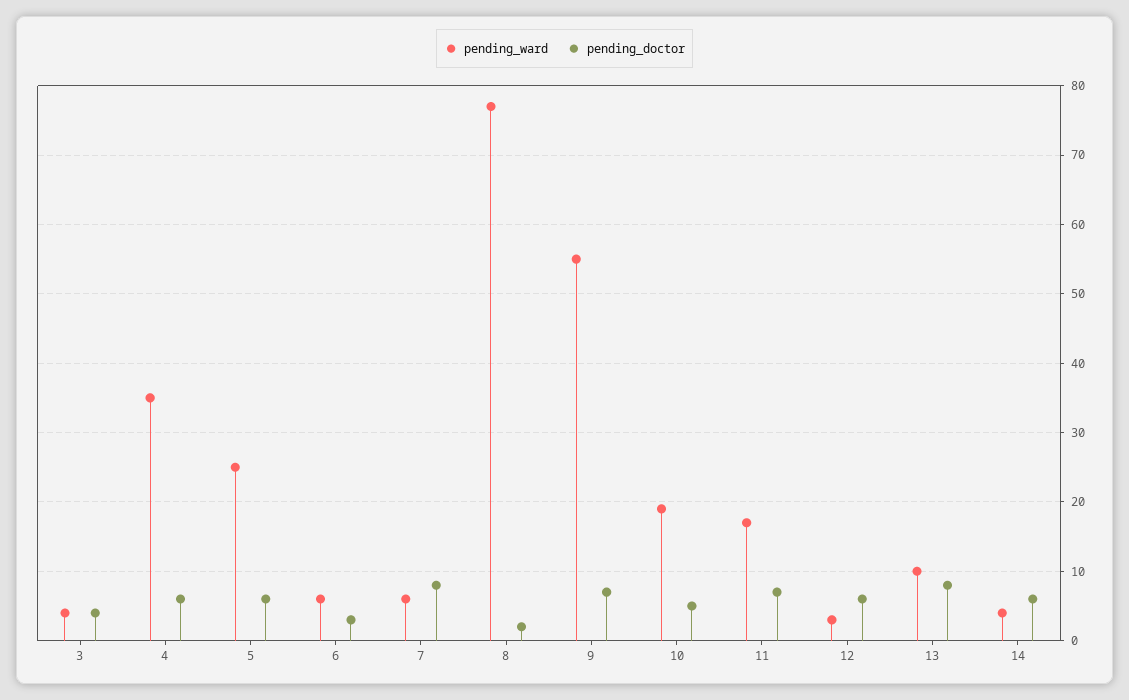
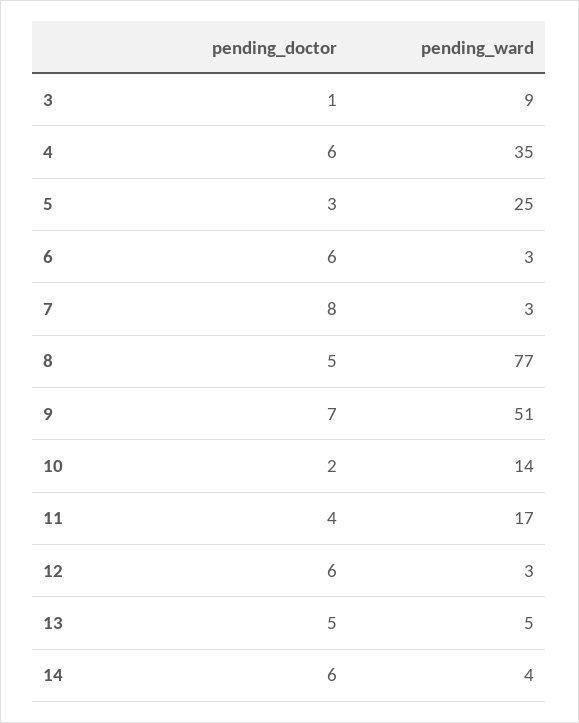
pending_ward, 3: 4 -> 9
pending_doctor, 3: 4 -> 1
pending_doctor, 5: 6 -> 3
pending_ward, 6: 6 -> 3
pending_doctor, 6: 3 -> 6
pending_ward, 7: 6 -> 3
pending_doctor, 8: 2 -> 5
pending_ward, 9: 55 -> 51
pending_ward, 10: 19 -> 14
pending_doctor, 10: 5 -> 2
pending_doctor, 11: 7 -> 4
pending_ward, 13: 10 -> 5
pending_doctor, 13: 8 -> 5

